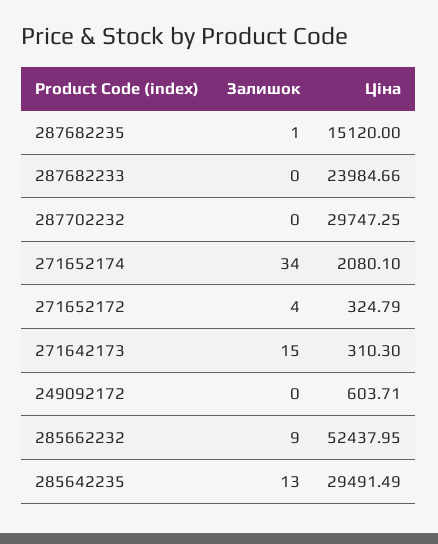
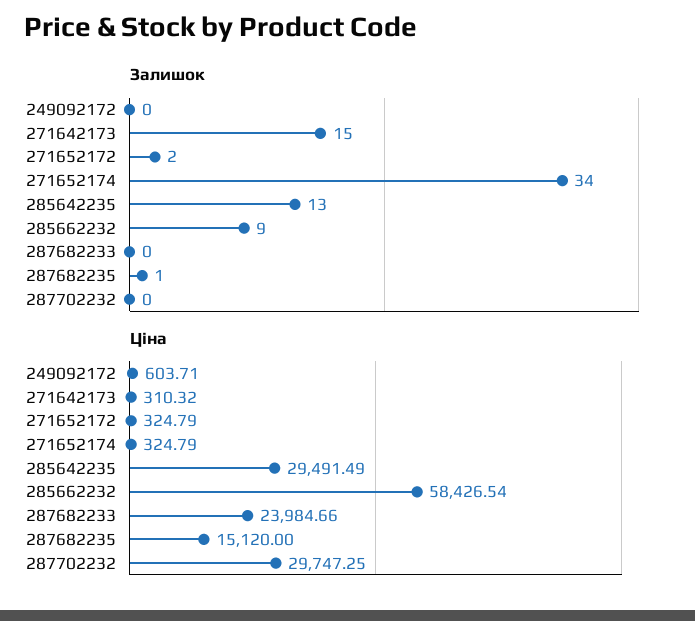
Ціна, 271652174: 2080.1 -> 324.79
Залишок, 271652172: 4 -> 2
Ціна, 271642173: 310.3 -> 310.32
Ціна, 285662232: 52437.95 -> 58426.54

